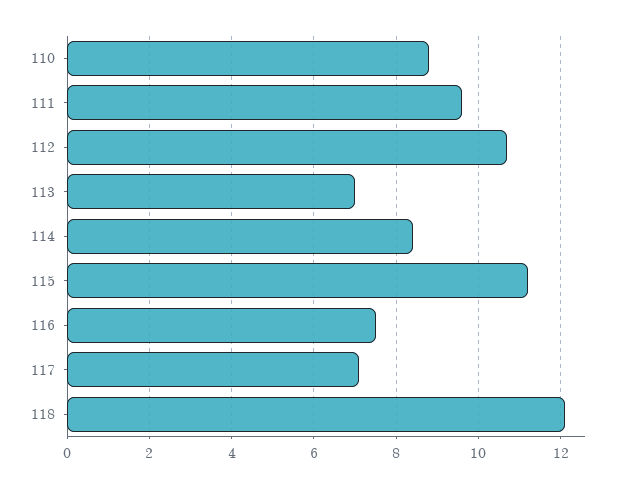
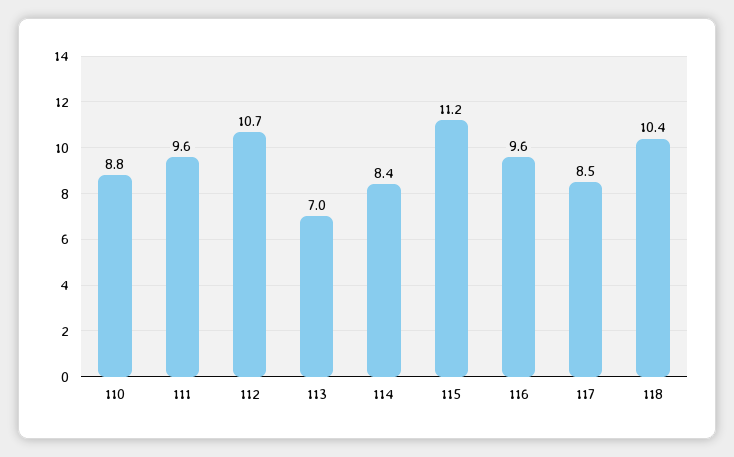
116: 7.5 -> 9.6
117: 7 -> 8.5
118: 12 -> 10.4

